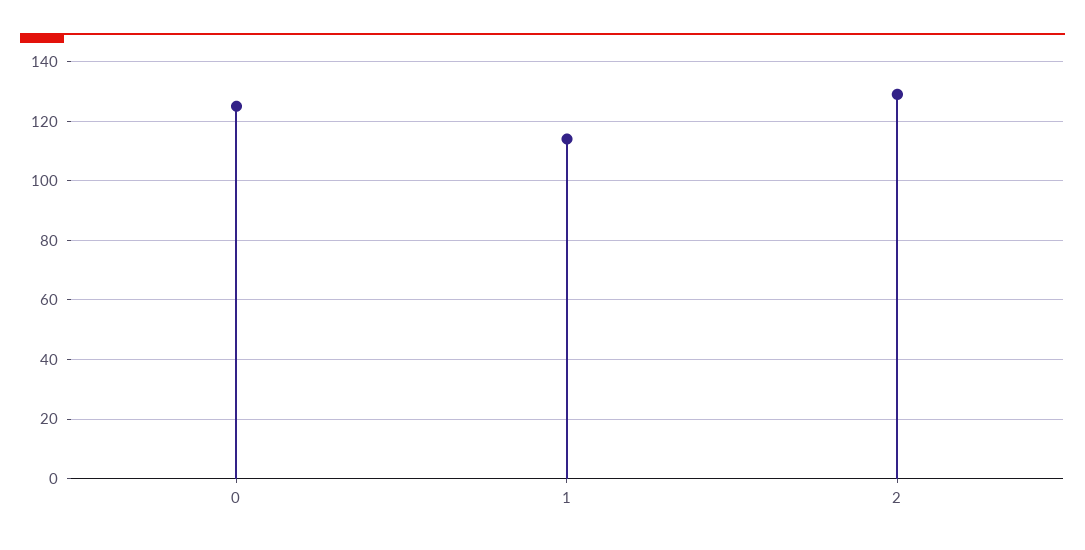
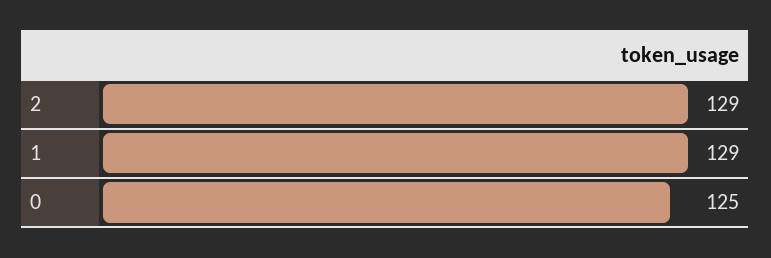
1: 115 -> 129

